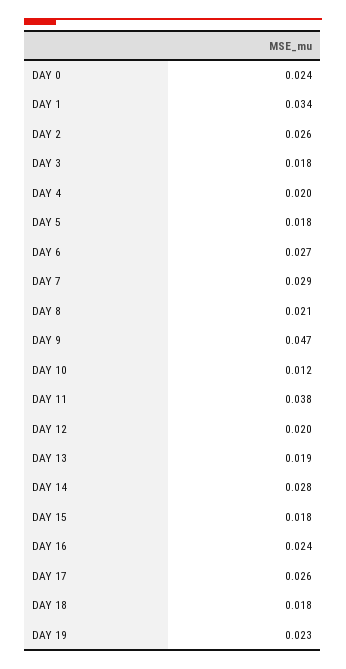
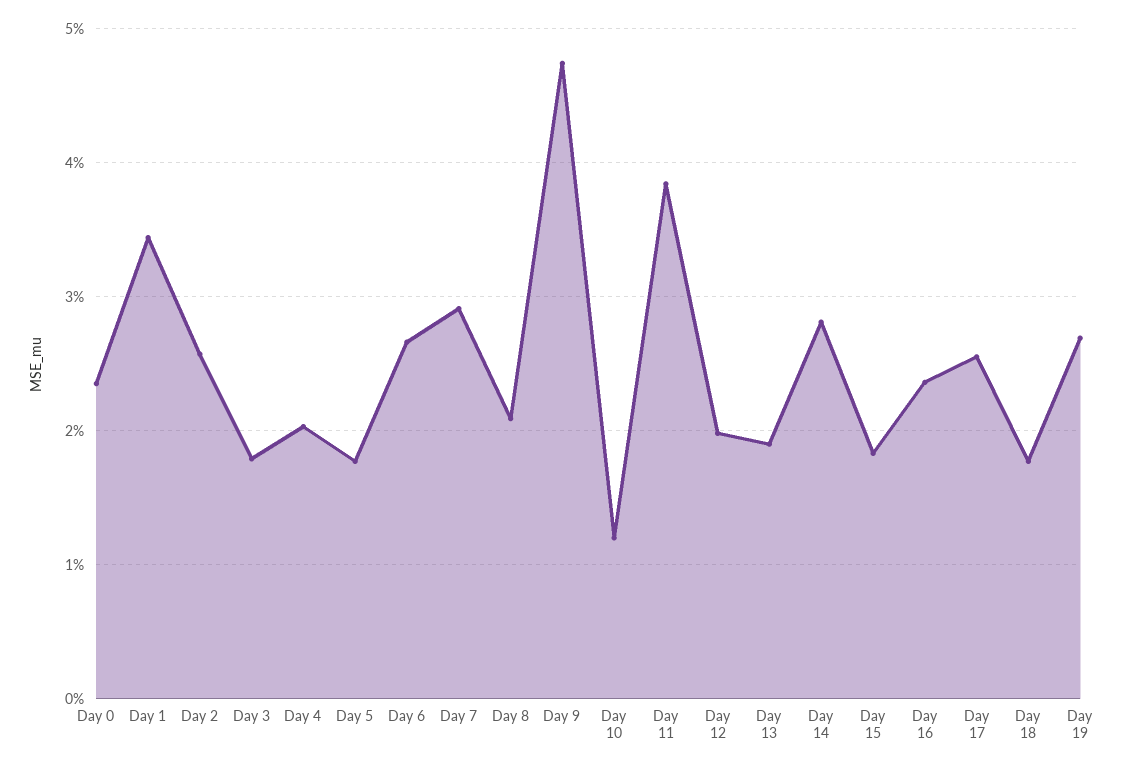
DAY 19: 0.023 -> 0.027

